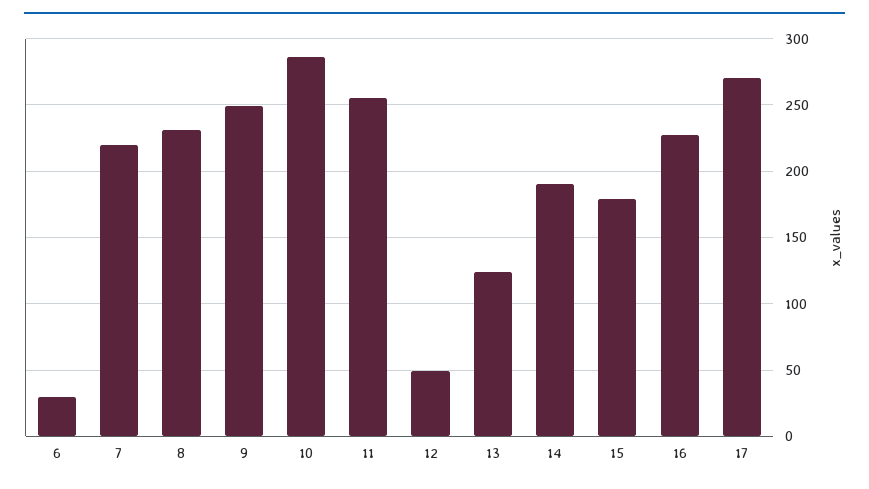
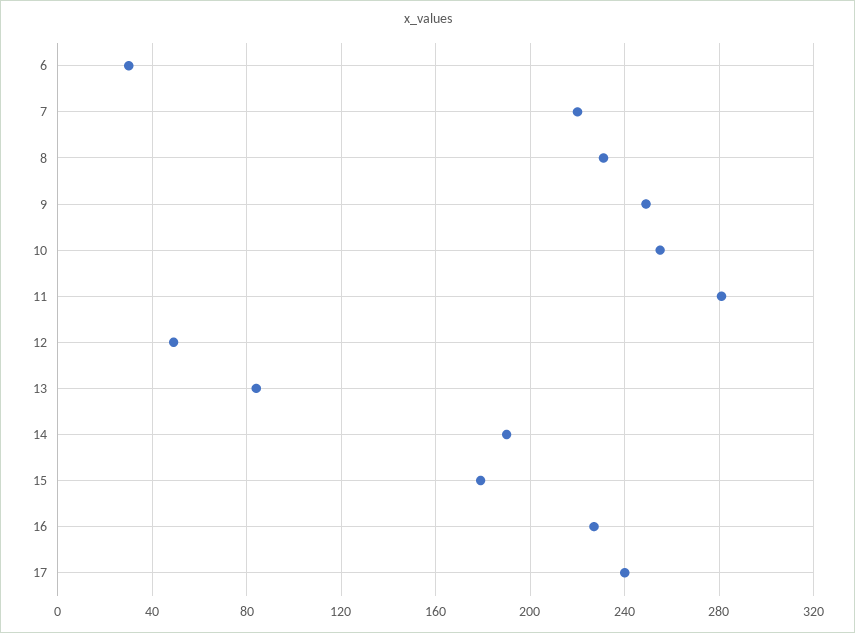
10: 285 -> 255
11: 255 -> 280
13: 125 -> 85
17: 270 -> 240

